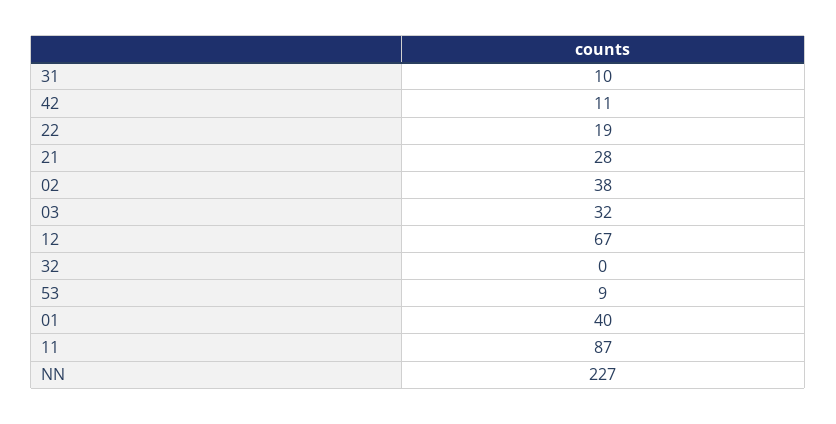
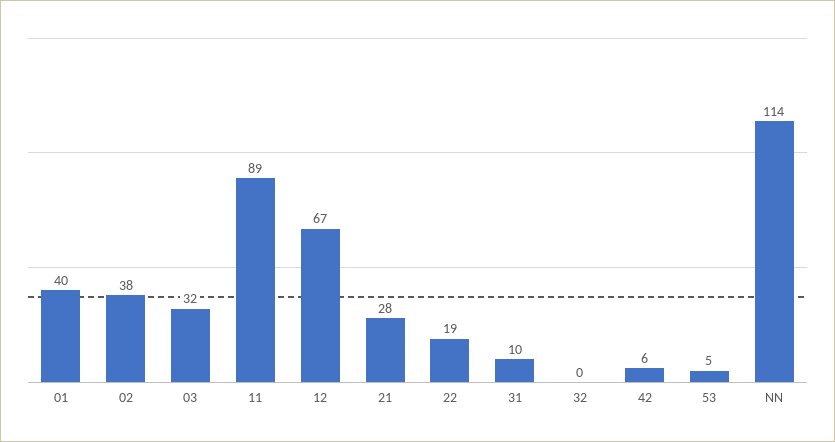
42: 11 -> 6
53: 9 -> 5
11: 87 -> 89
NN: 227 -> 114

